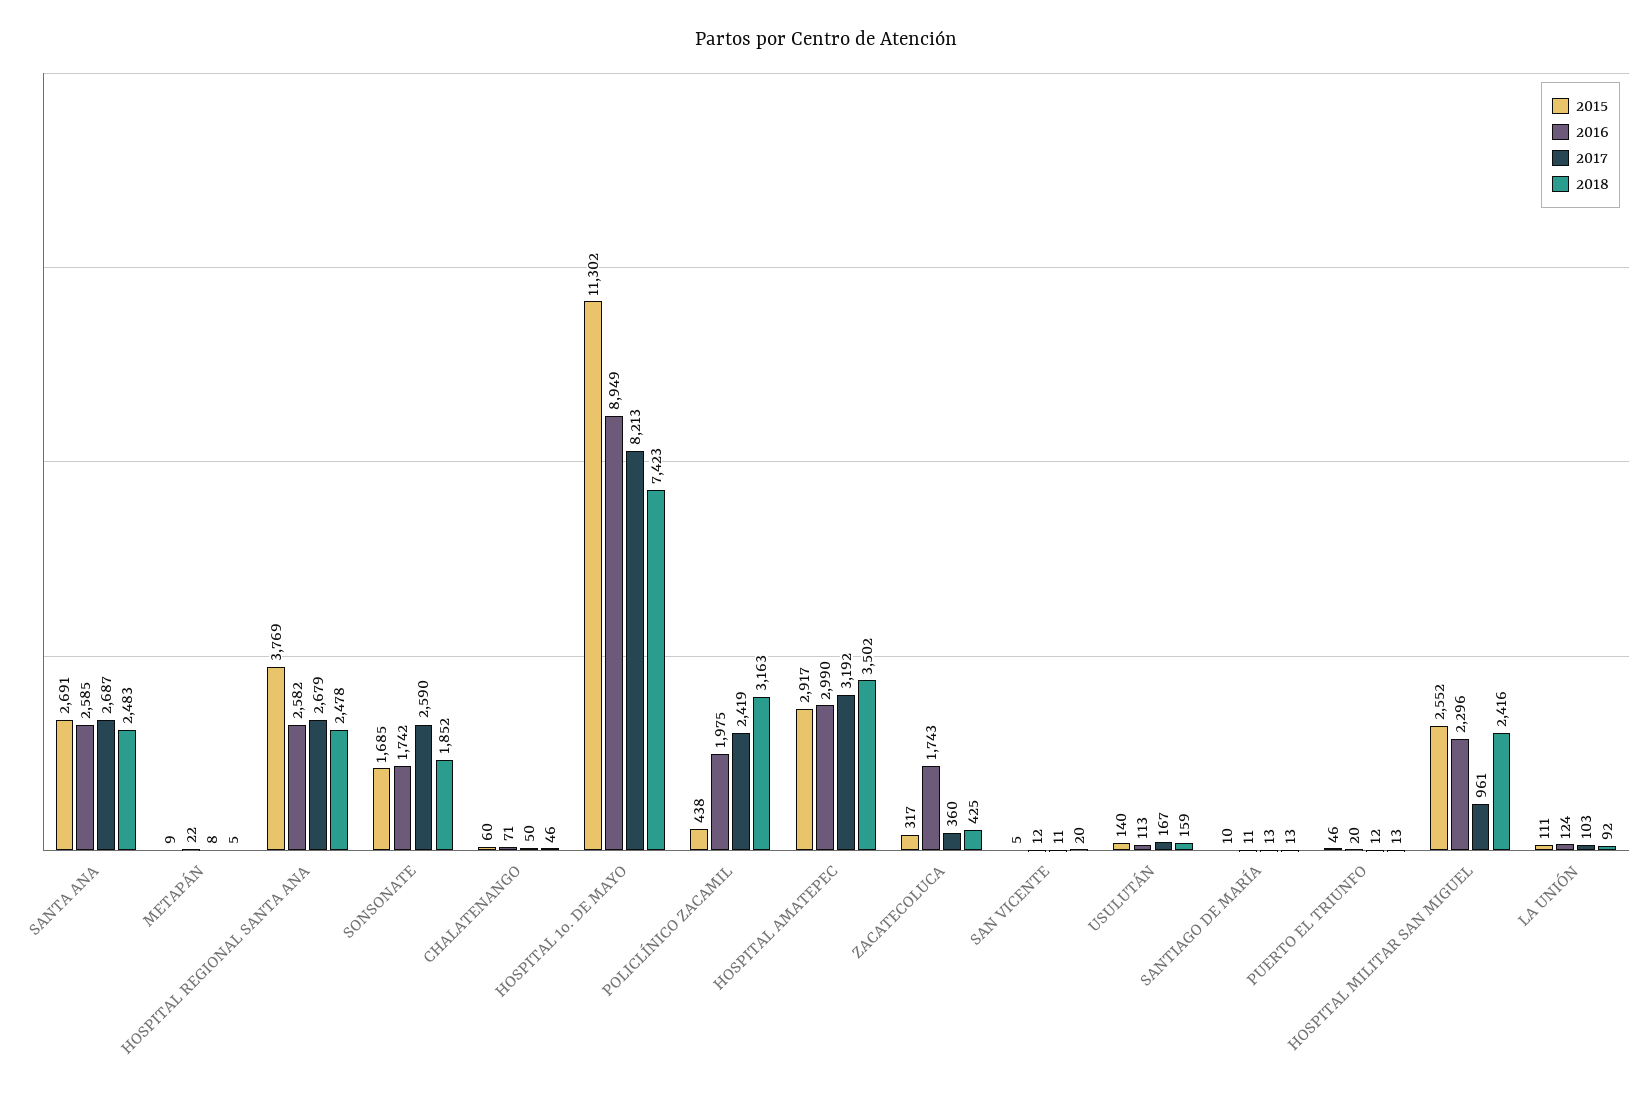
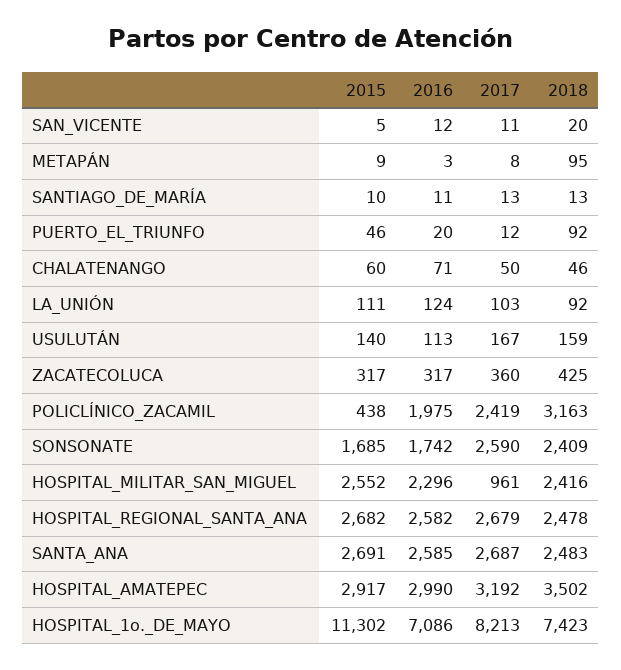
2016, METAPÁN: 22 -> 3
2018, METAPÁN: 5 -> 95
2015, HOSPITAL REGIONAL SANTA ANA: 3769 -> 2682
2018, SONSONATE: 1852 -> 2409
2016, HOSPITAL 1o. DE MAYO: 8949 -> 7086
2016, ZACATECOLUCA: 1743 -> 317
2018, PUERTO EL TRIUNFO: 13 -> 92

